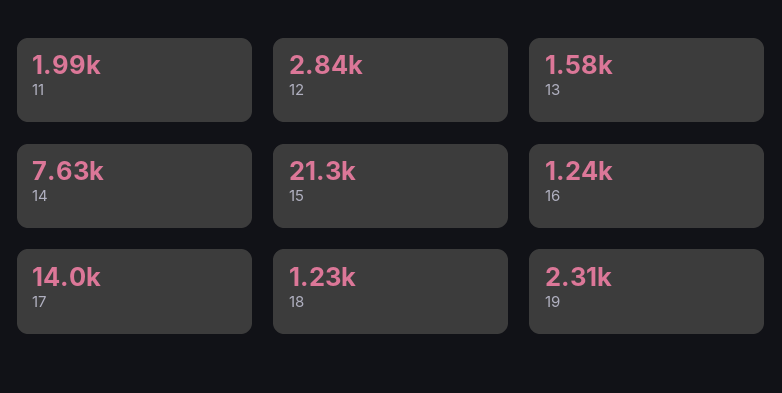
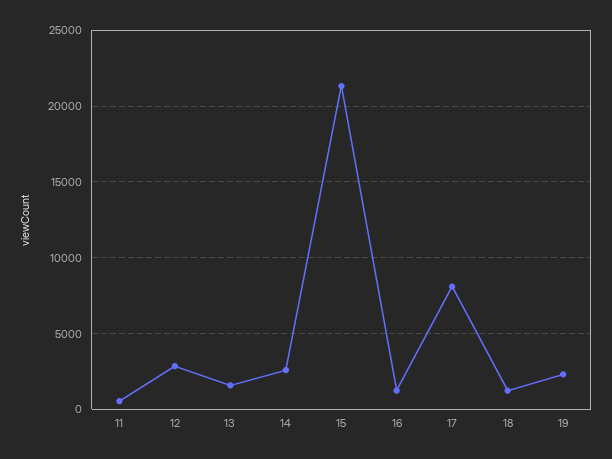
11: 1990 -> 500
14: 7630 -> 2500
17: 14000 -> 8000

